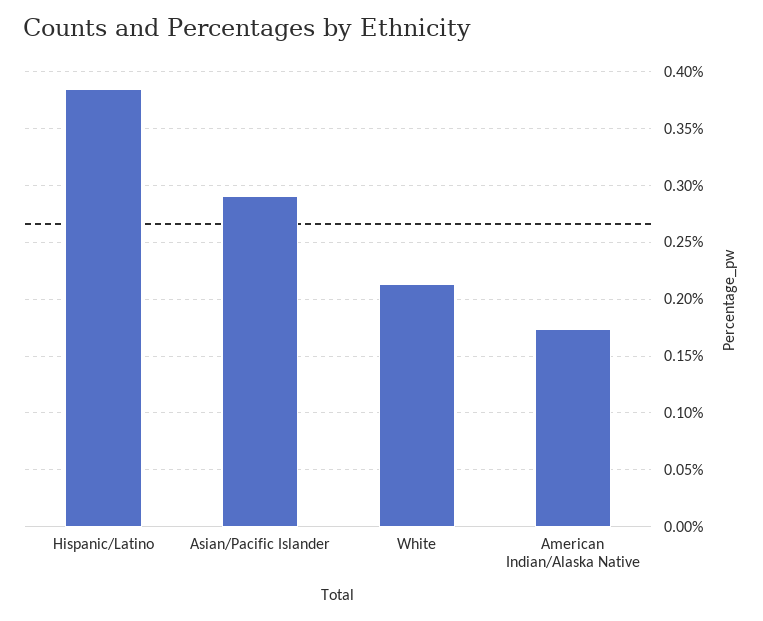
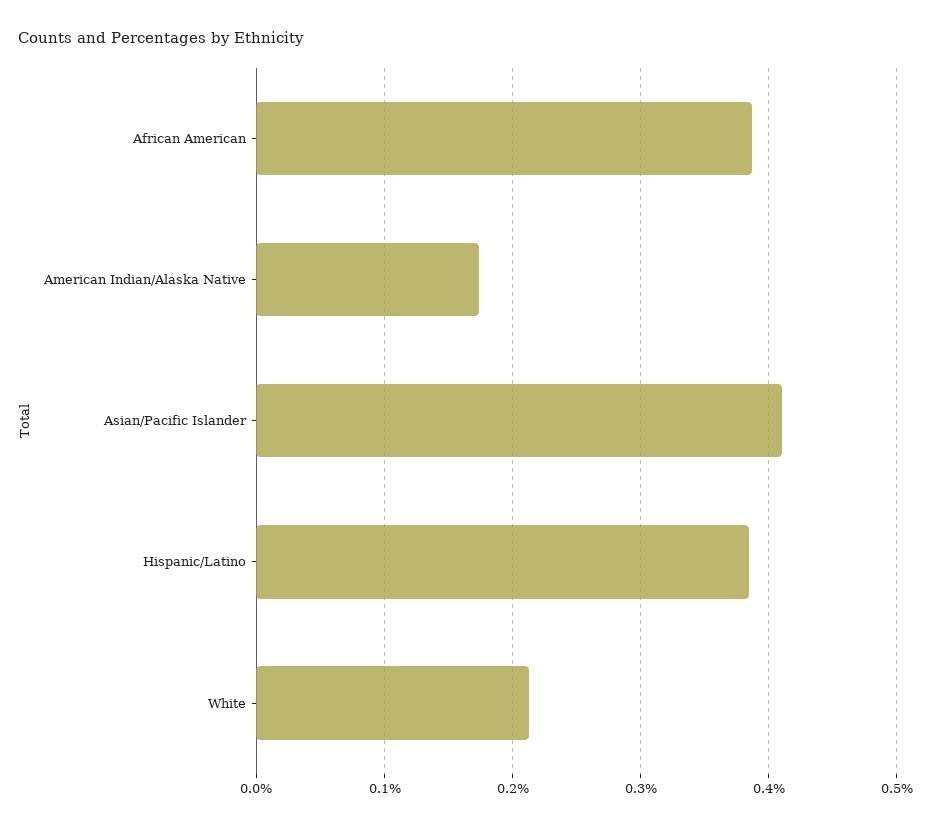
Asian/Pacific Islander: 0.29 -> 0.41
African American: none -> 0.39

